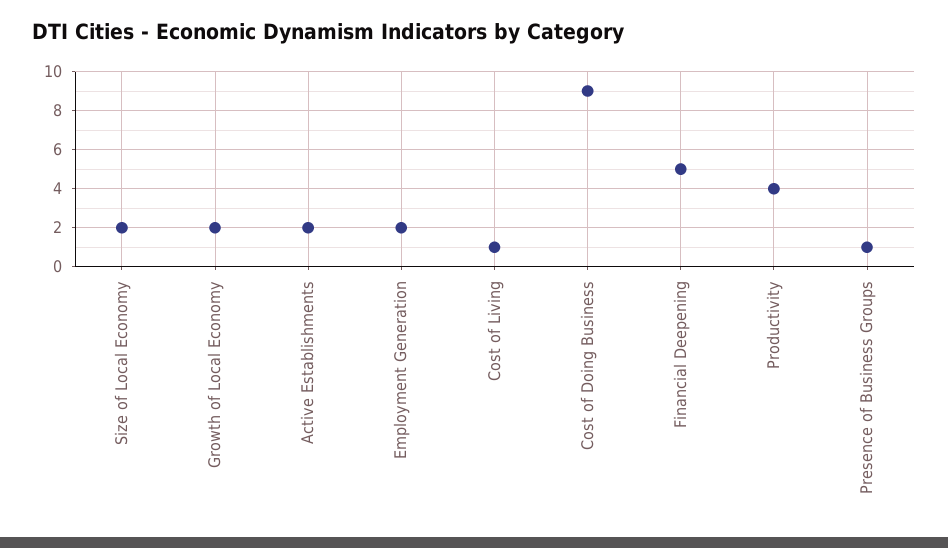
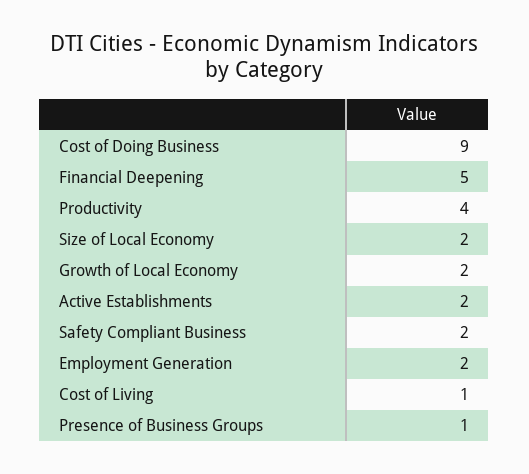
Safety Compliant Business: none -> 2

